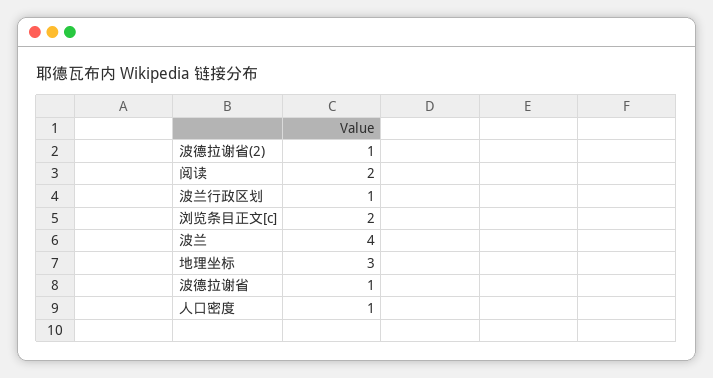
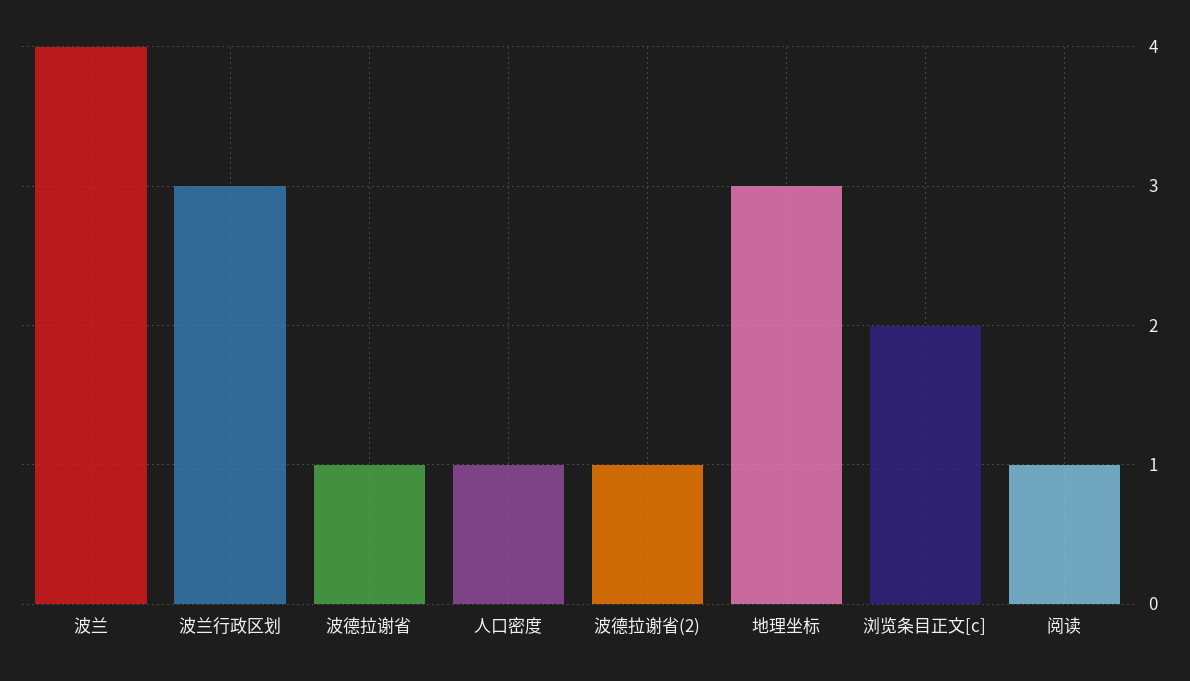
阅读: 2 -> 1
波兰行政区划: 1 -> 3

